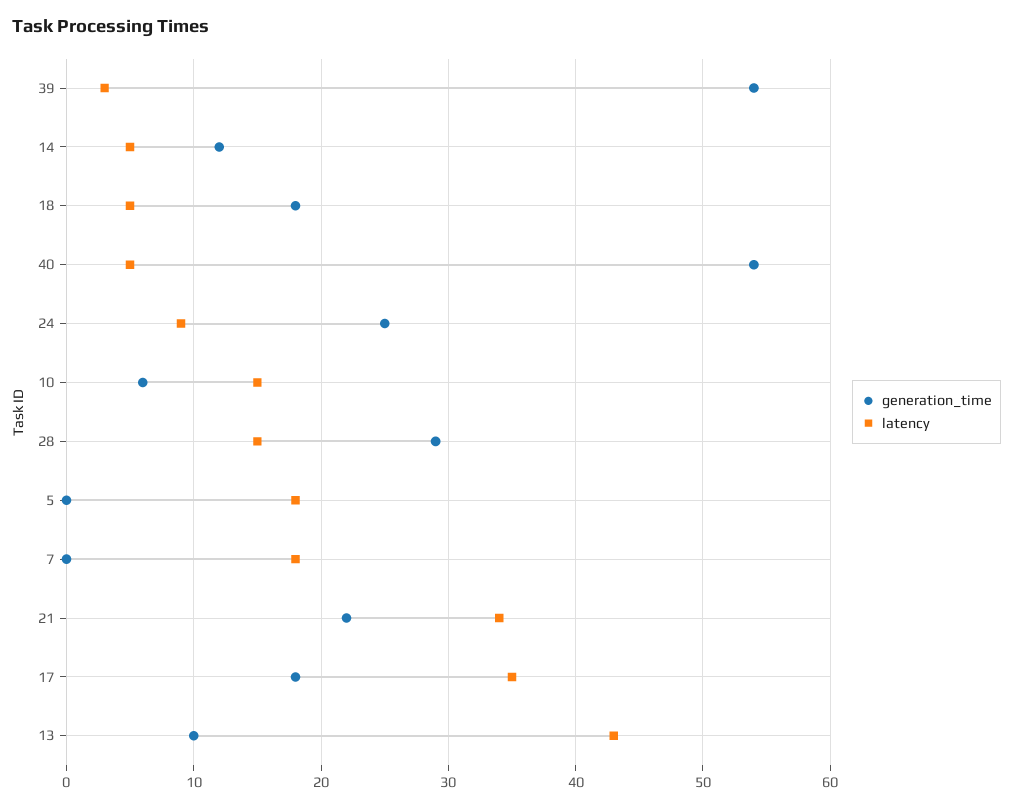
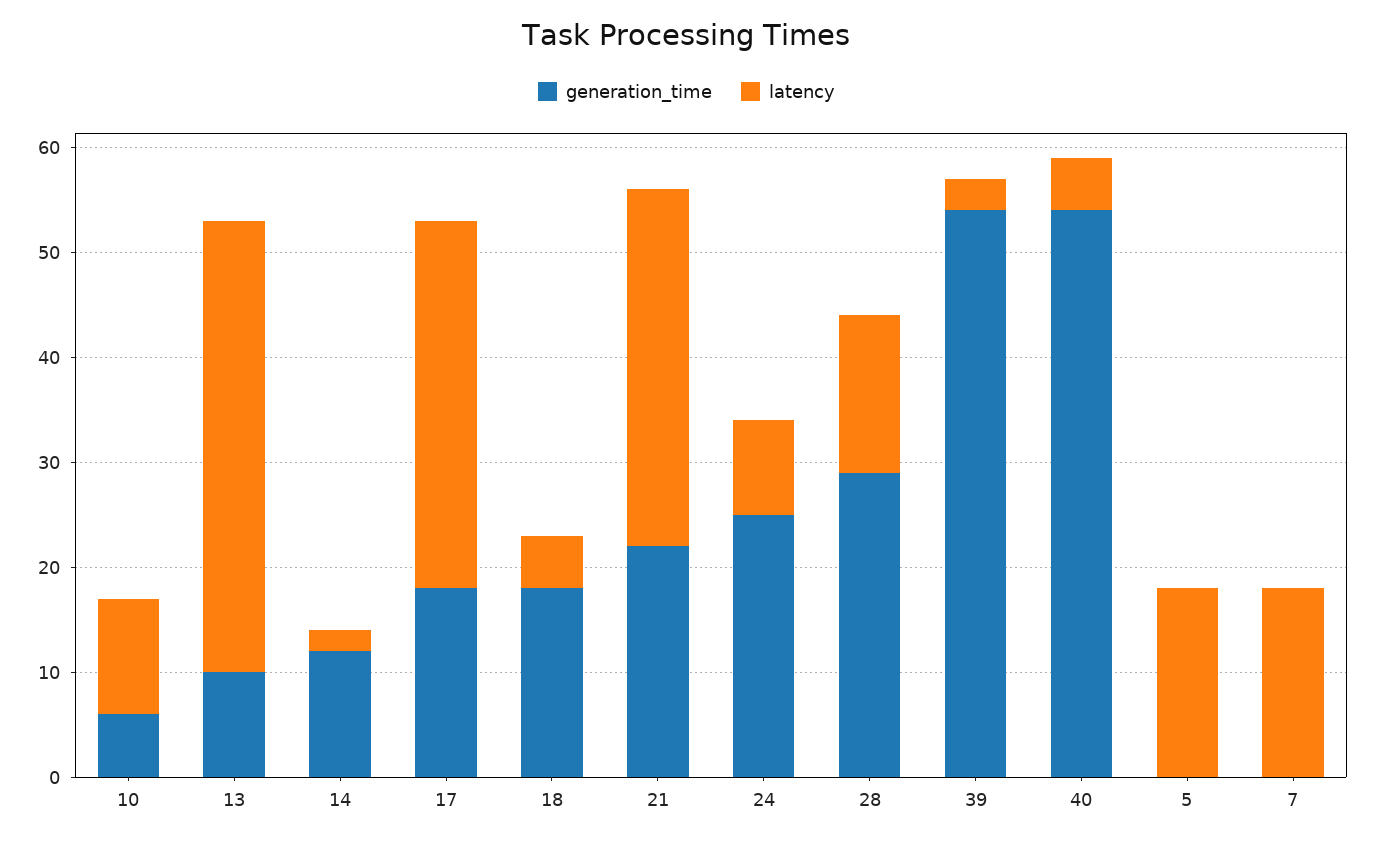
latency, 14: 5 -> 2
latency, 10: 15 -> 11

